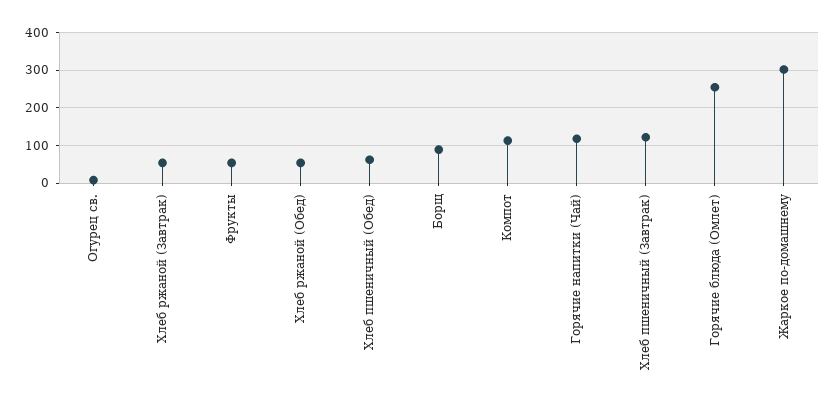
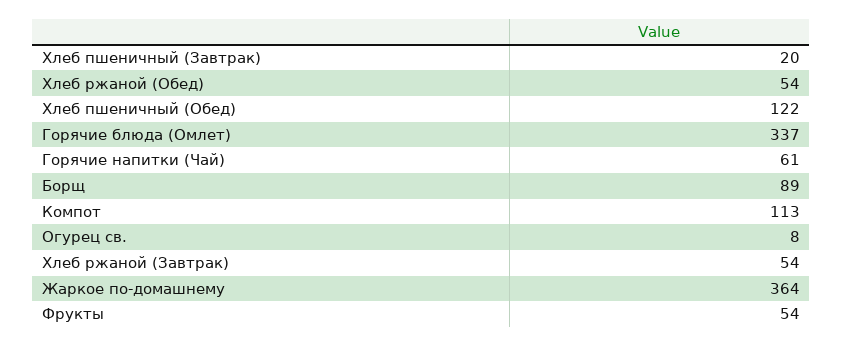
Хлеб пшеничный (Обед): 60 -> 122
Горячие напитки (Чай): 120 -> 61
Хлеб пшеничный (Завтрак): 120 -> 20
Горячие блюда (Омлет): 260 -> 337
Жаркое по-домашнему: 300 -> 364

